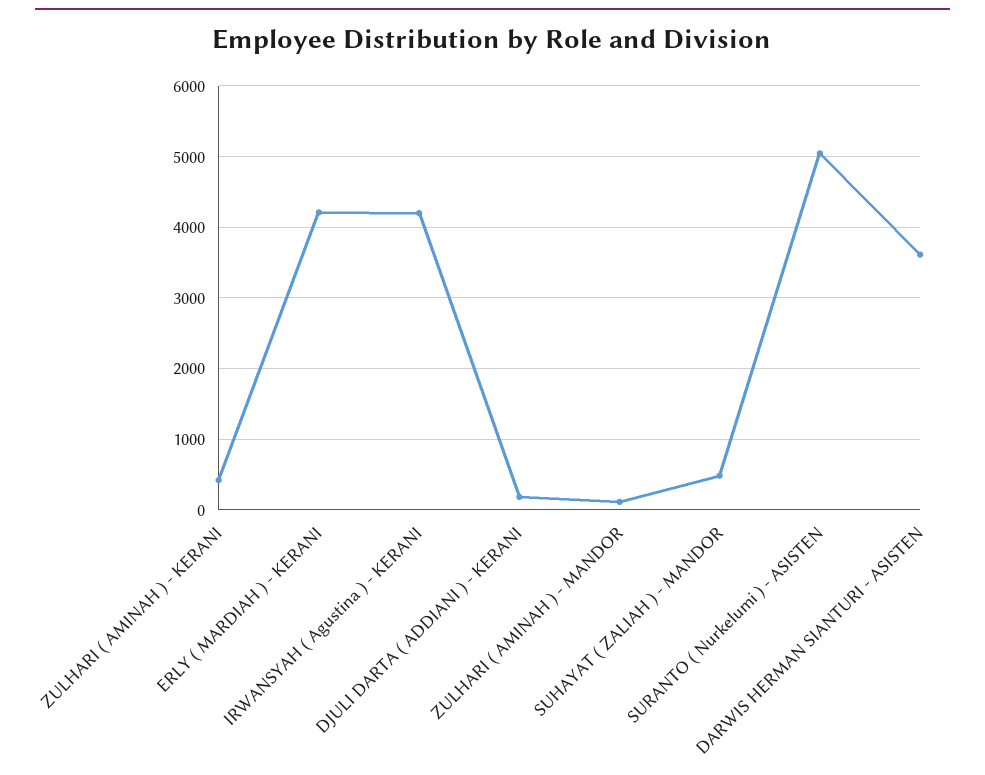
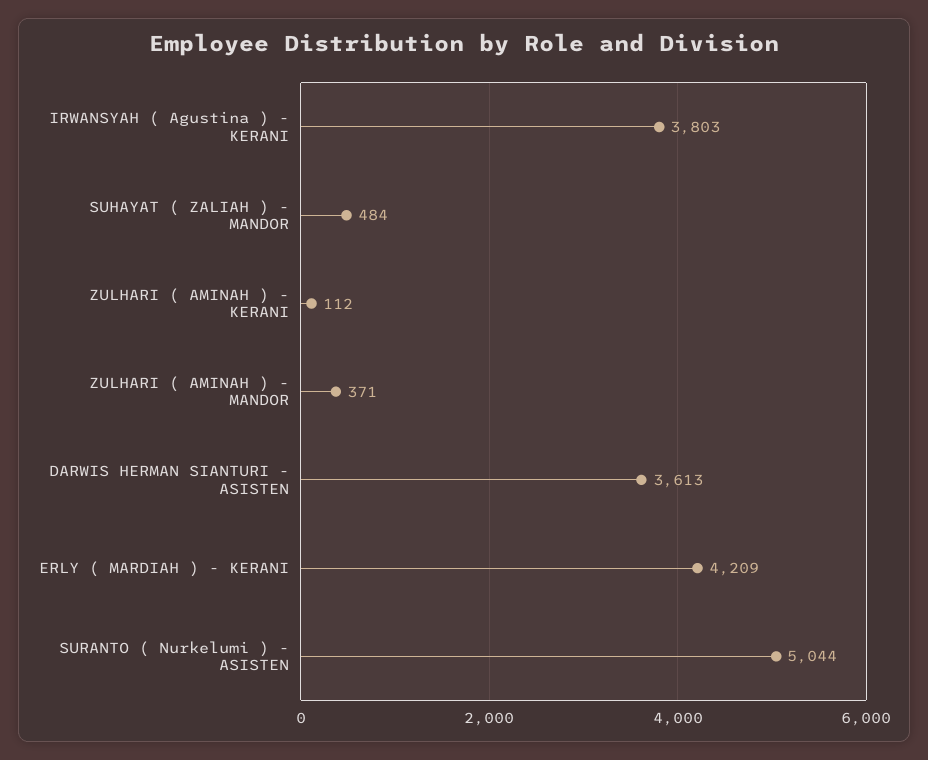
ZULHARI ( AMINAH ) - KERANI: 400 -> 112
IRWANSYAH ( Agustina ) - KERANI: 4200 -> 3803
DJULI DARTA ( ADDIANI ) - KERANI: 200 -> none
ZULHARI ( AMINAH ) - MANDOR: 100 -> 371

